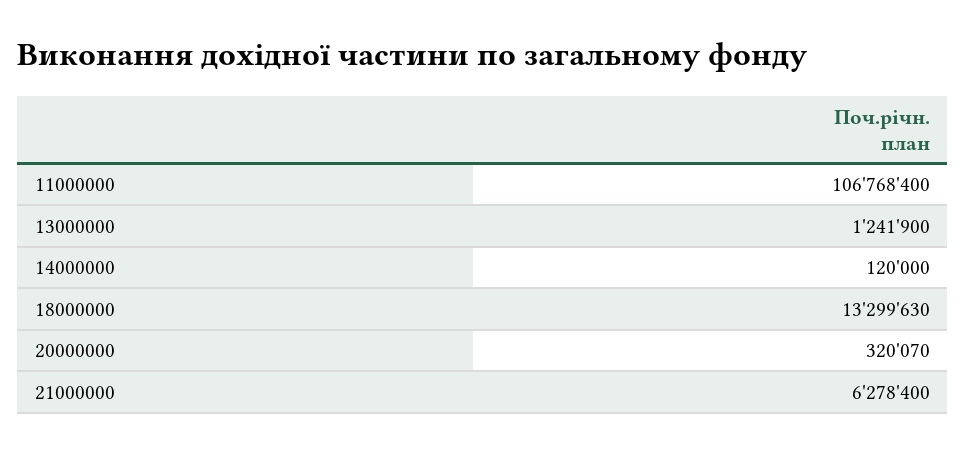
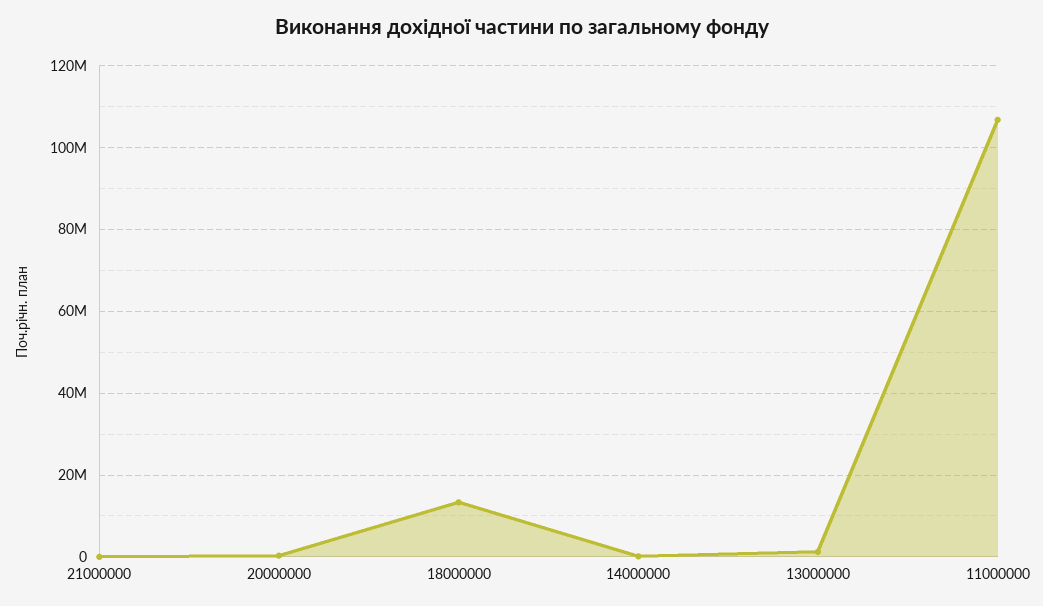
21000000: 6278400 -> 0

